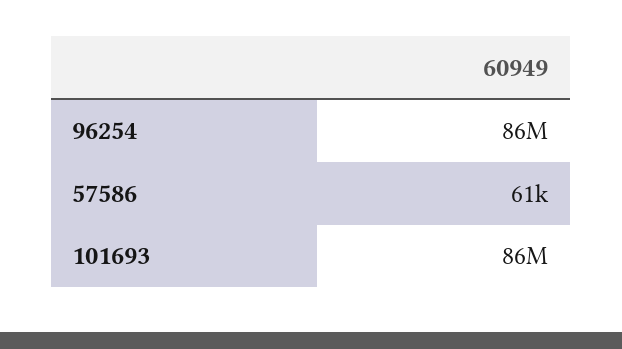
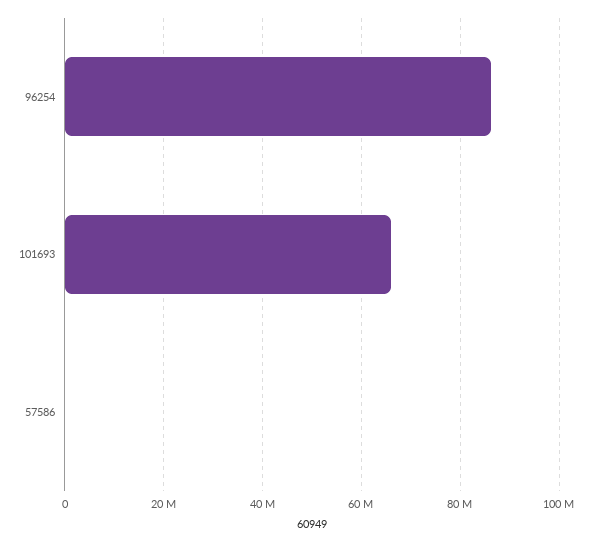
101693: 86000000 -> 66000000

